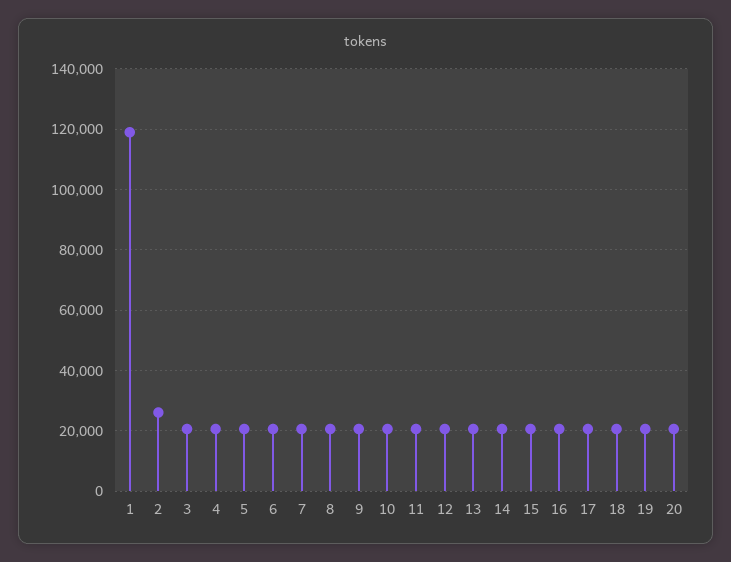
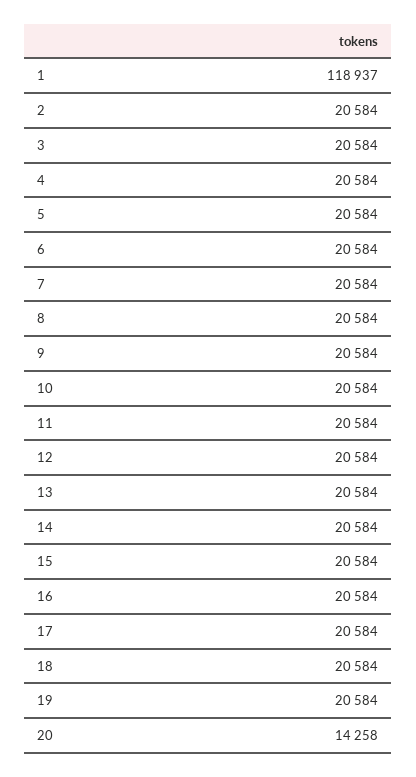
2: 26000 -> 20584
20: 20000 -> 14258

